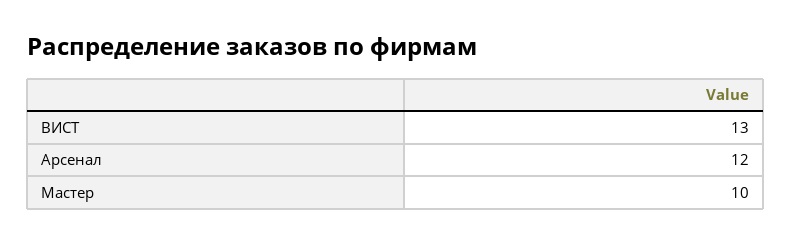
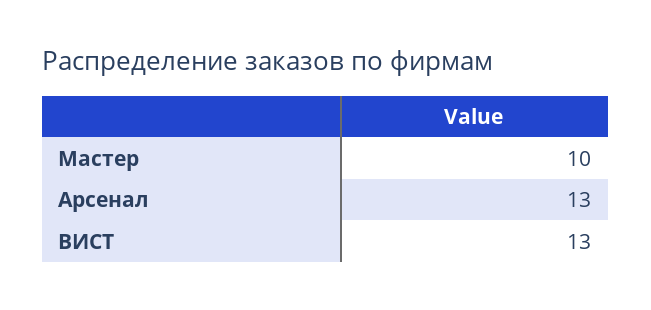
Арсенал: 12 -> 13

